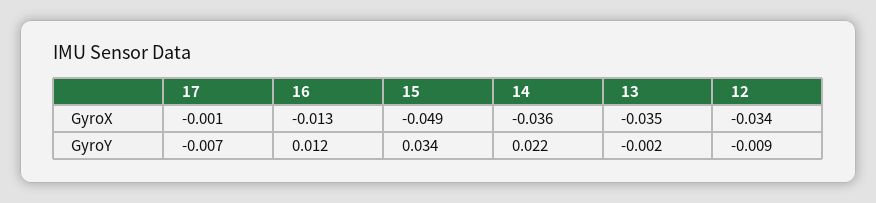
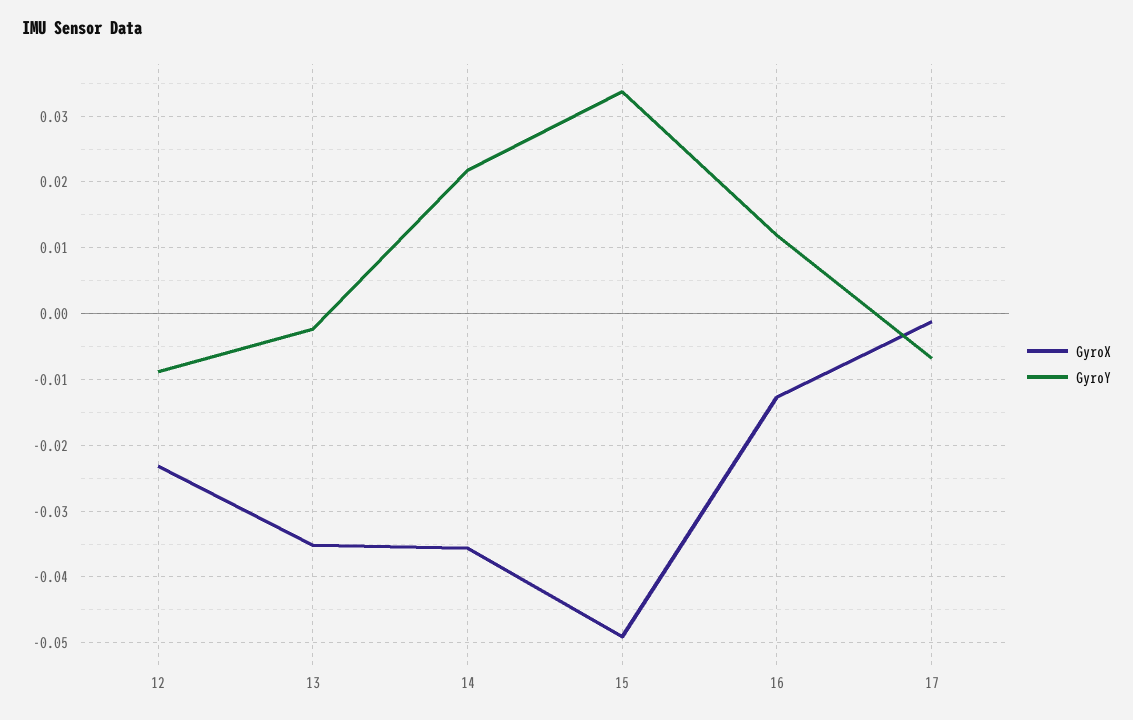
GyroX, 12: -0.034 -> -0.023

